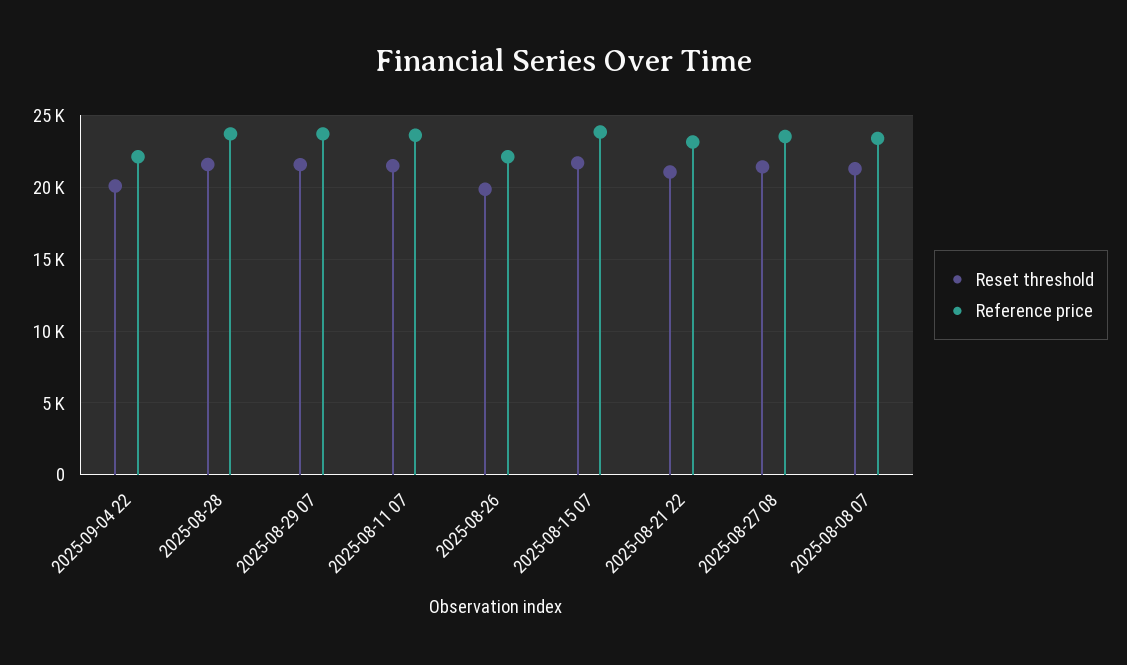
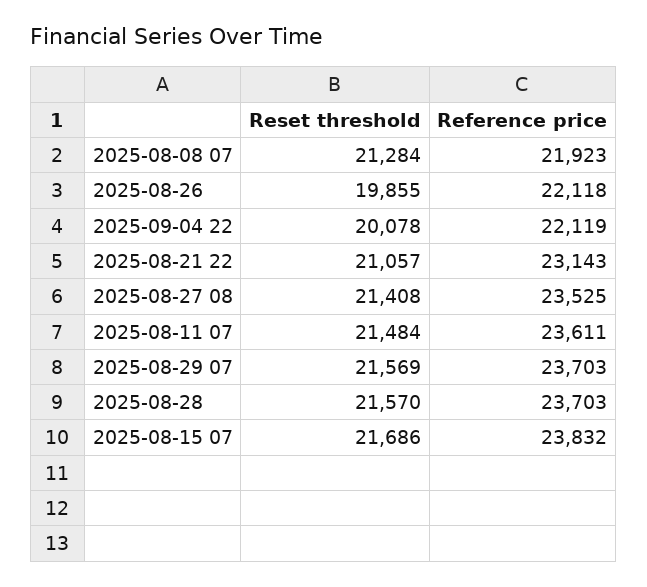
Reference price, 2025-08-08 07: 23500 -> 21923

